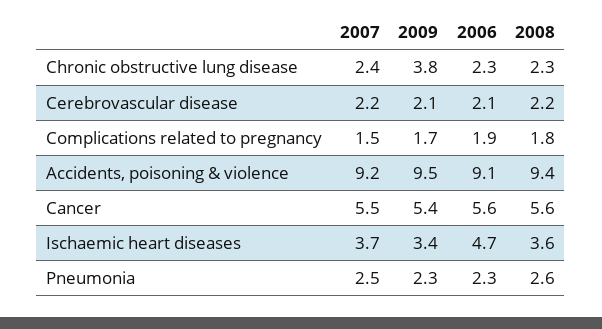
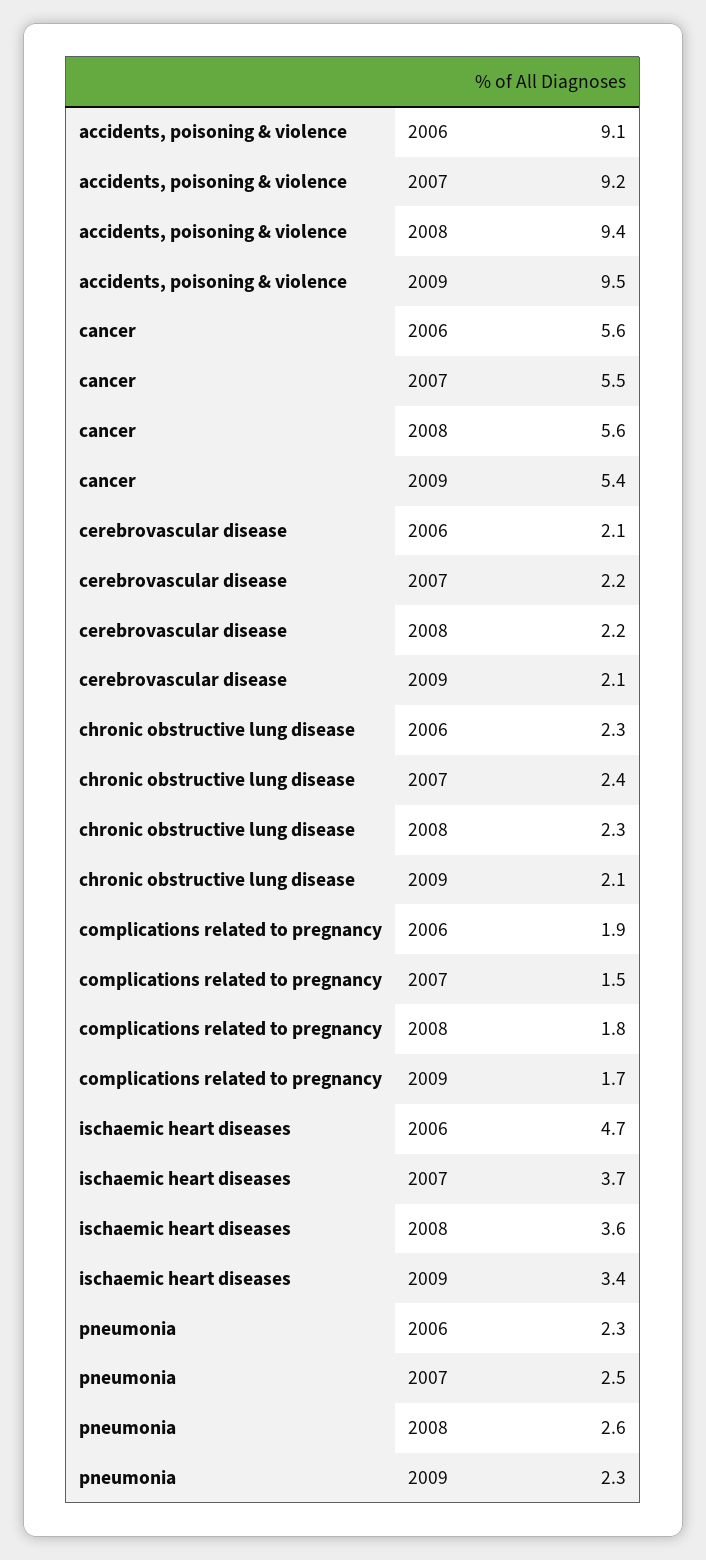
2009, Chronic obstructive lung disease: 3.8 -> 2.1

